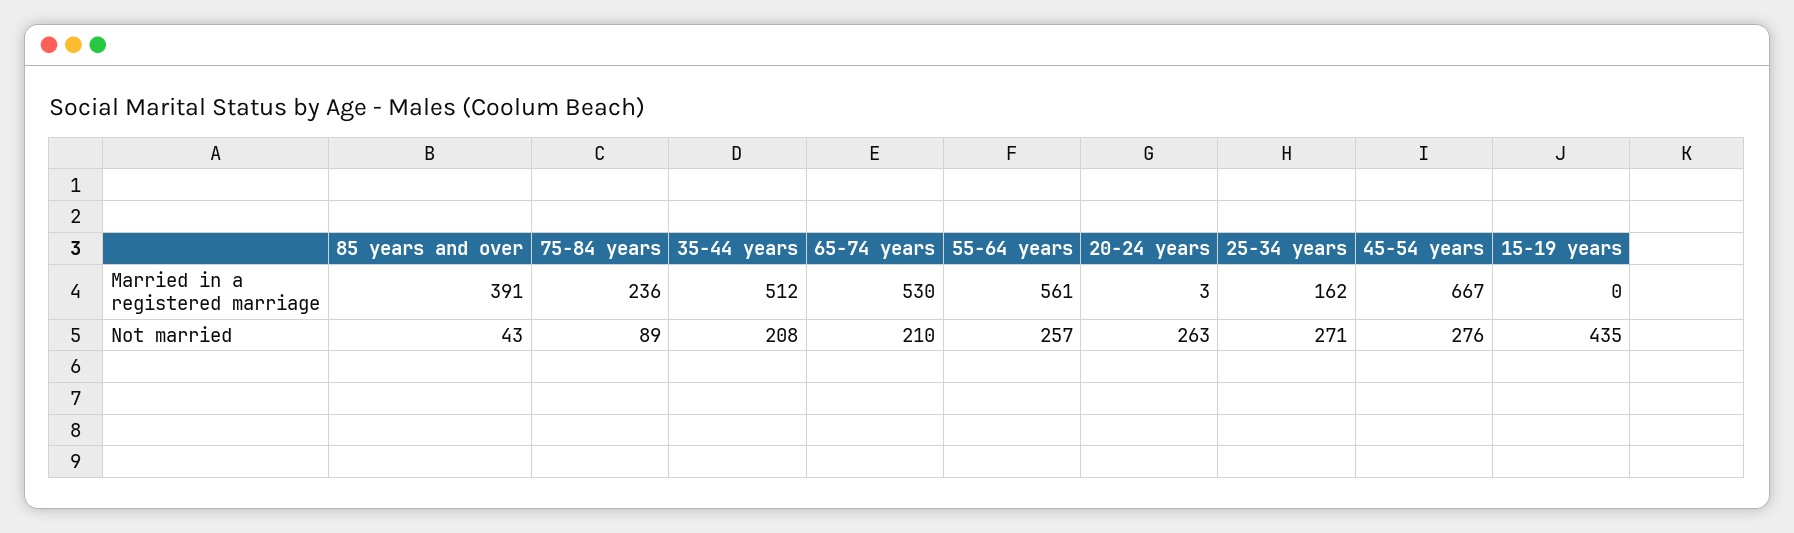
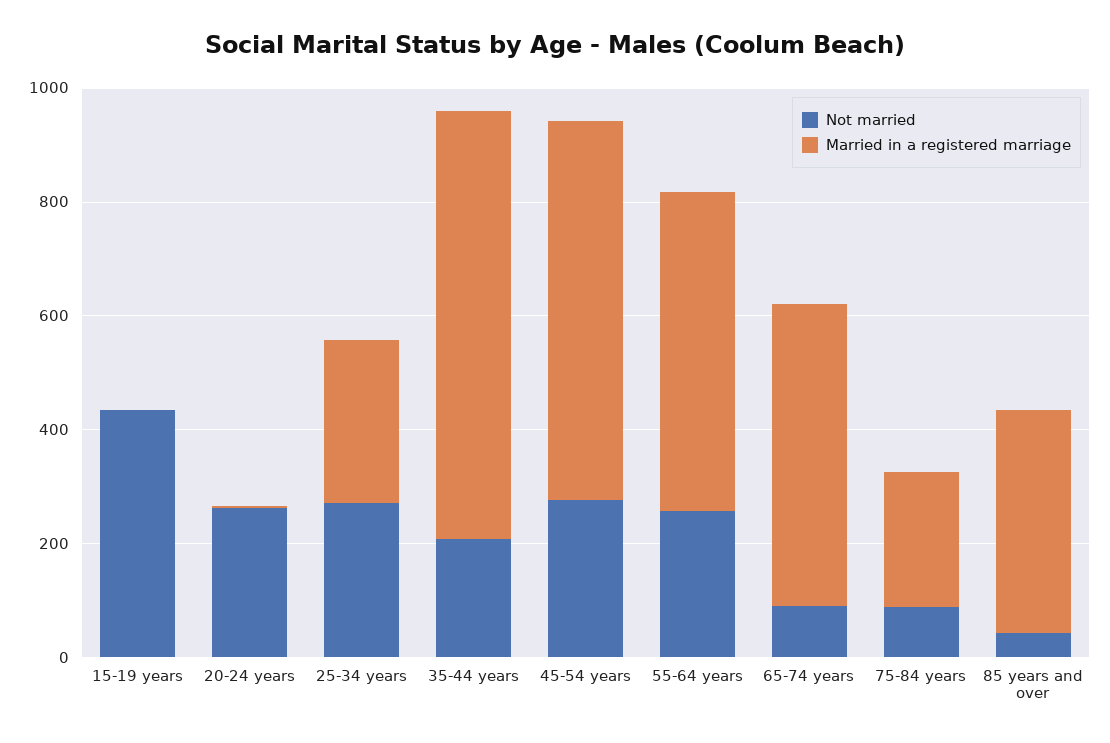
Married in a registered marriage, 35-44 years: 512 -> 750
Married in a registered marriage, 25-34 years: 162 -> 300
Not married, 65-74 years: 210 -> 100

